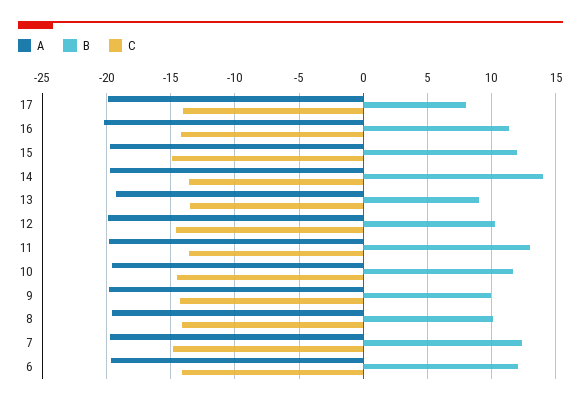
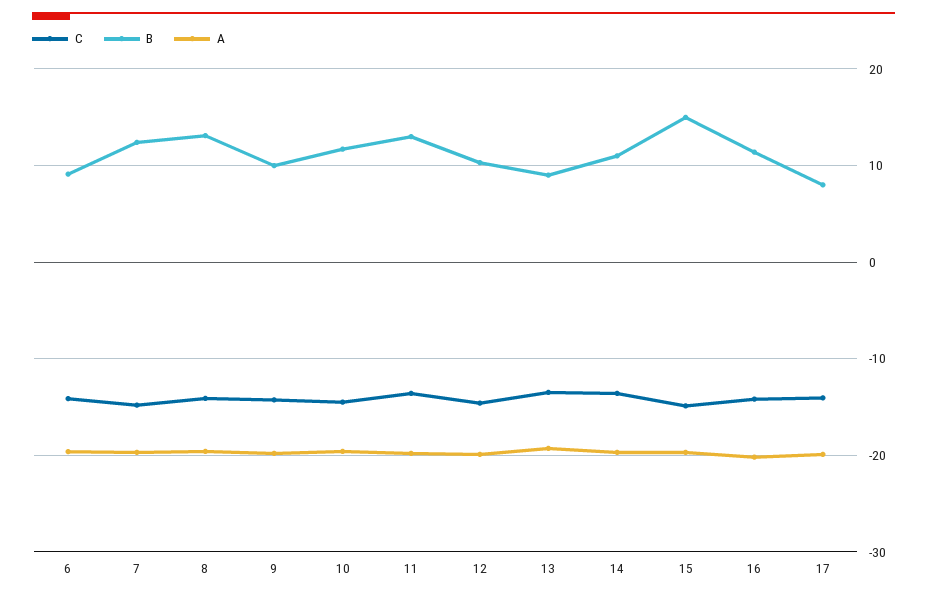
B, 15: 12 -> 15
B, 14: 14 -> 11
B, 8: 10 -> 13
B, 6: 12 -> 9

